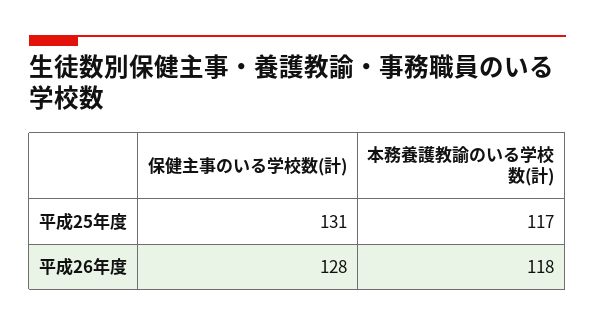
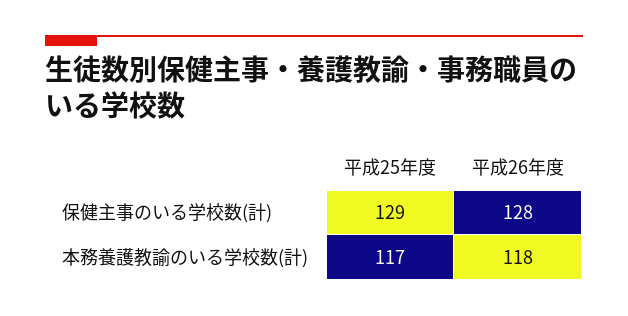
保健主事のいる学校数(計), 平成25年度: 131 -> 129

